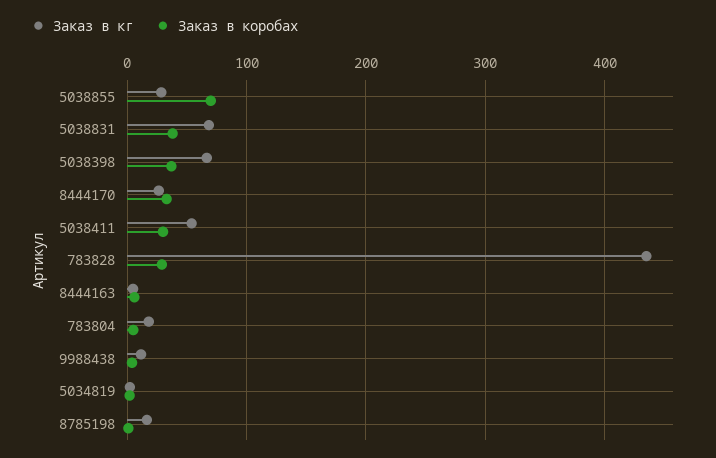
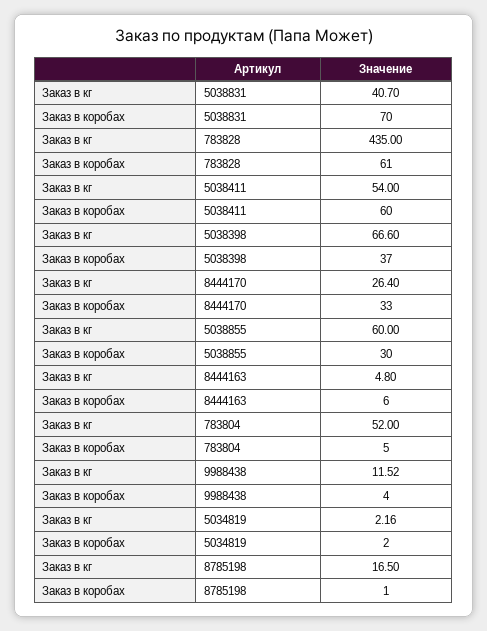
Заказ в кг, 5038855: 30 -> 60
Заказ в коробах, 5038855: 70 -> 30
Заказ в кг, 5038831: 70 -> 40.7
Заказ в коробах, 5038831: 40 -> 70
Заказ в коробах, 5038411: 30 -> 60
Заказ в коробах, 783828: 30 -> 61
Заказ в кг, 783804: 20 -> 52

